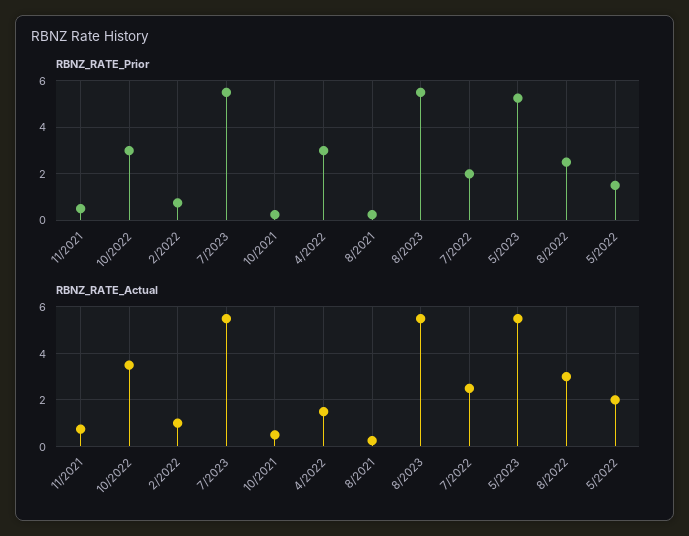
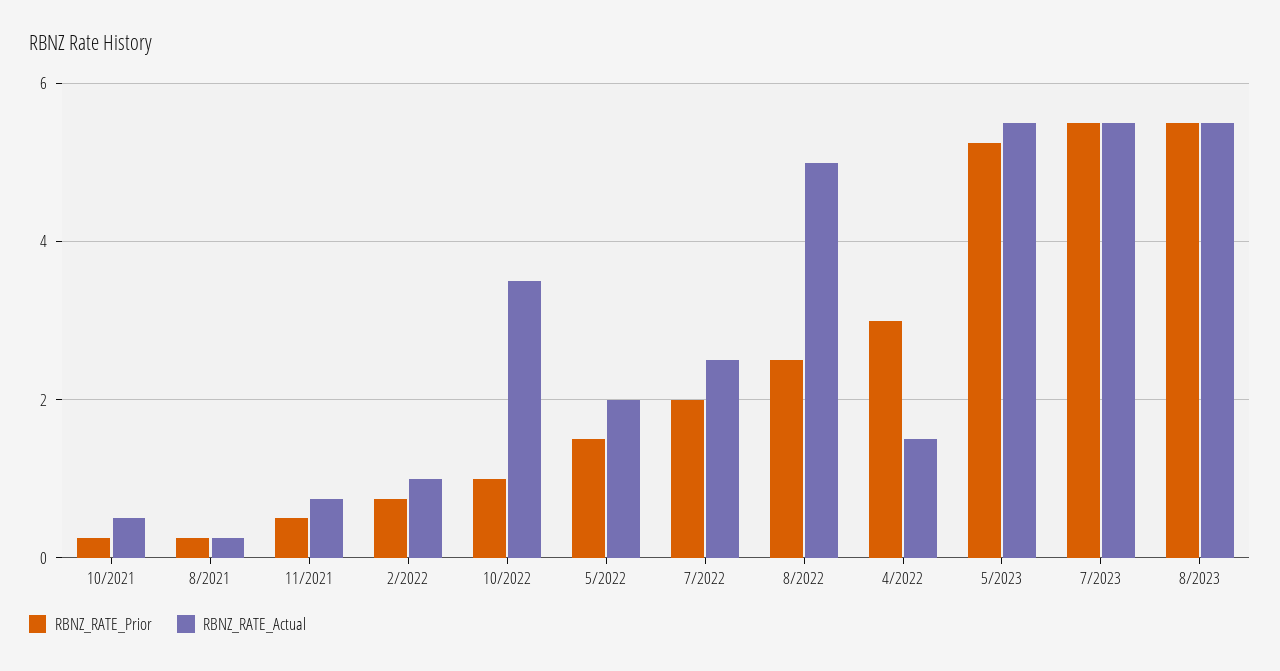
RBNZ_RATE_Prior, 10/2022: 3 -> 1
RBNZ_RATE_Actual, 8/2022: 3 -> 5

